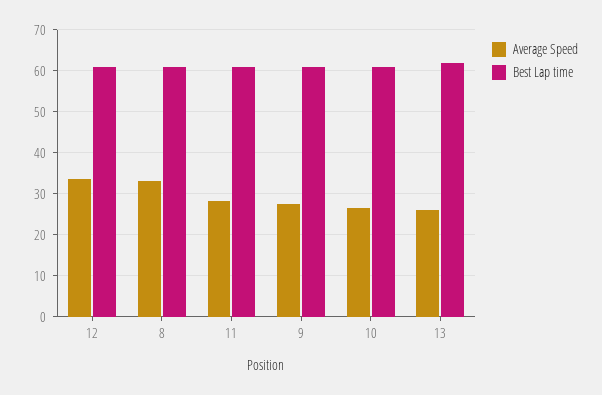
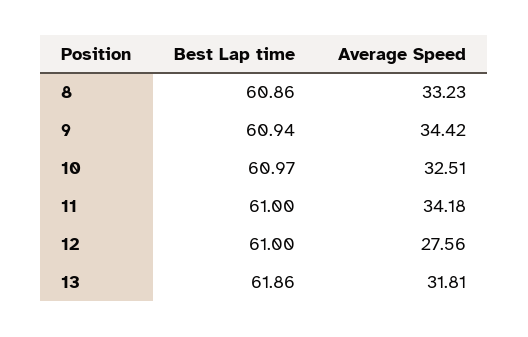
Average Speed, 12: 34 -> 27.56
Average Speed, 11: 28 -> 34.18
Average Speed, 9: 28 -> 34.42
Average Speed, 10: 26 -> 32.51
Average Speed, 13: 26 -> 31.81

